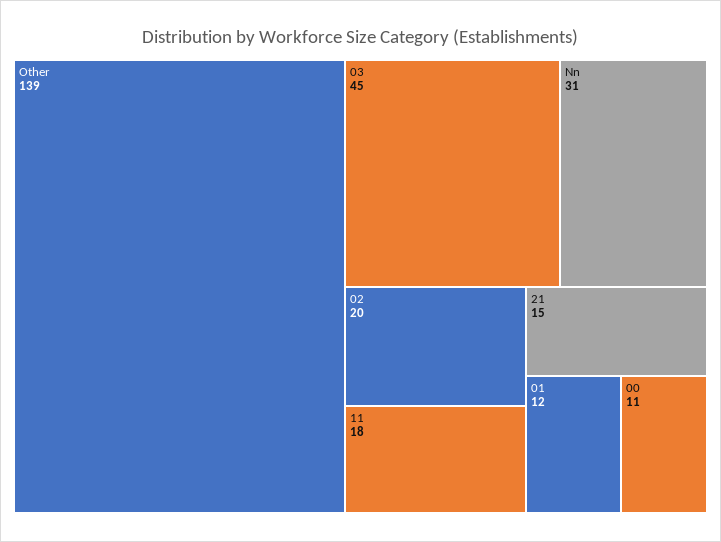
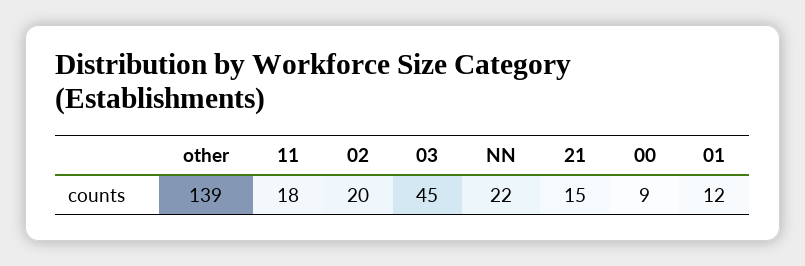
Nn: 31 -> 22
00: 11 -> 9

